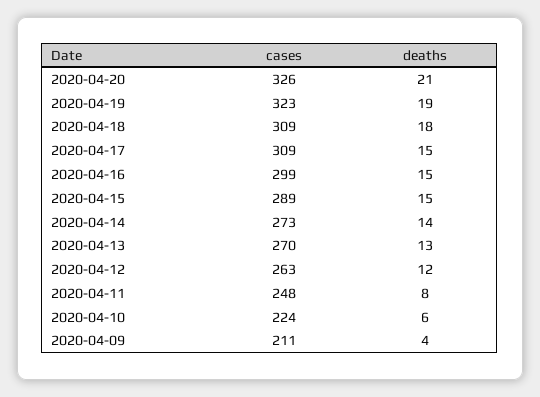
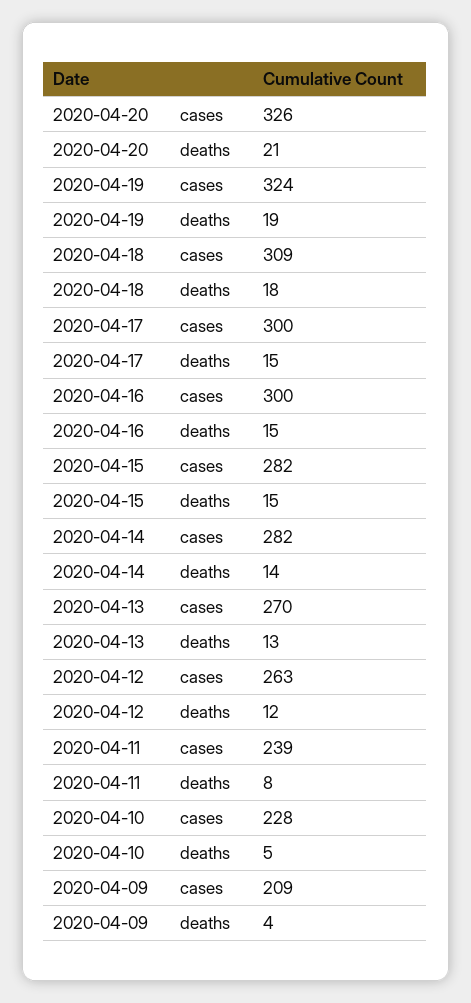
cases, 2020-04-19: 323 -> 324
cases, 2020-04-17: 309 -> 300
cases, 2020-04-16: 299 -> 300
cases, 2020-04-15: 289 -> 282
cases, 2020-04-14: 273 -> 282
cases, 2020-04-11: 248 -> 239
cases, 2020-04-10: 224 -> 228
deaths, 2020-04-10: 6 -> 5
cases, 2020-04-09: 211 -> 209

